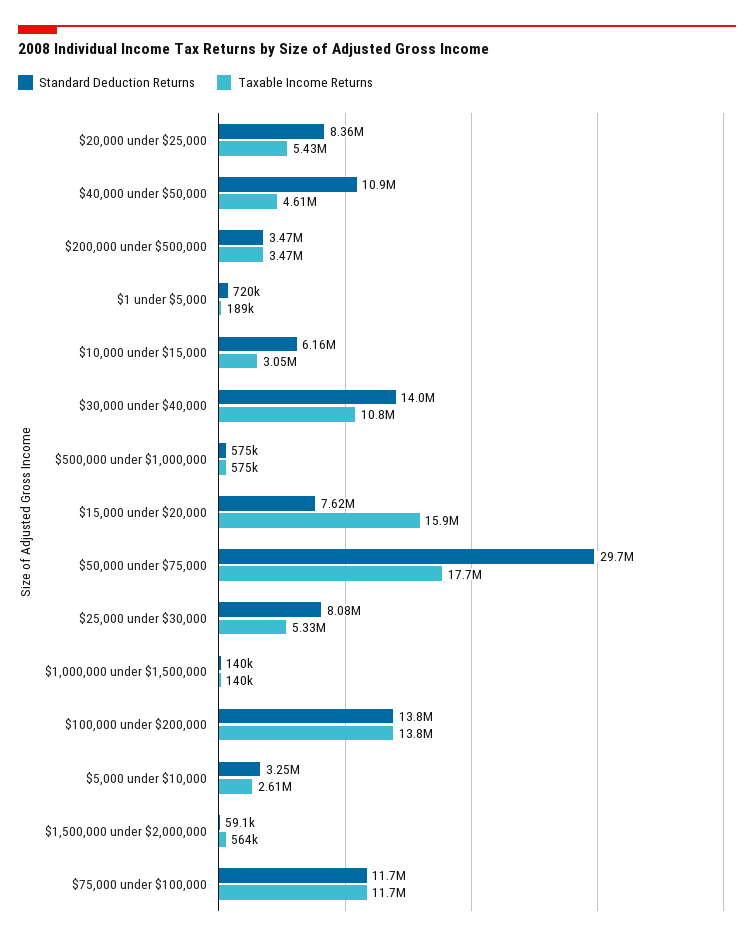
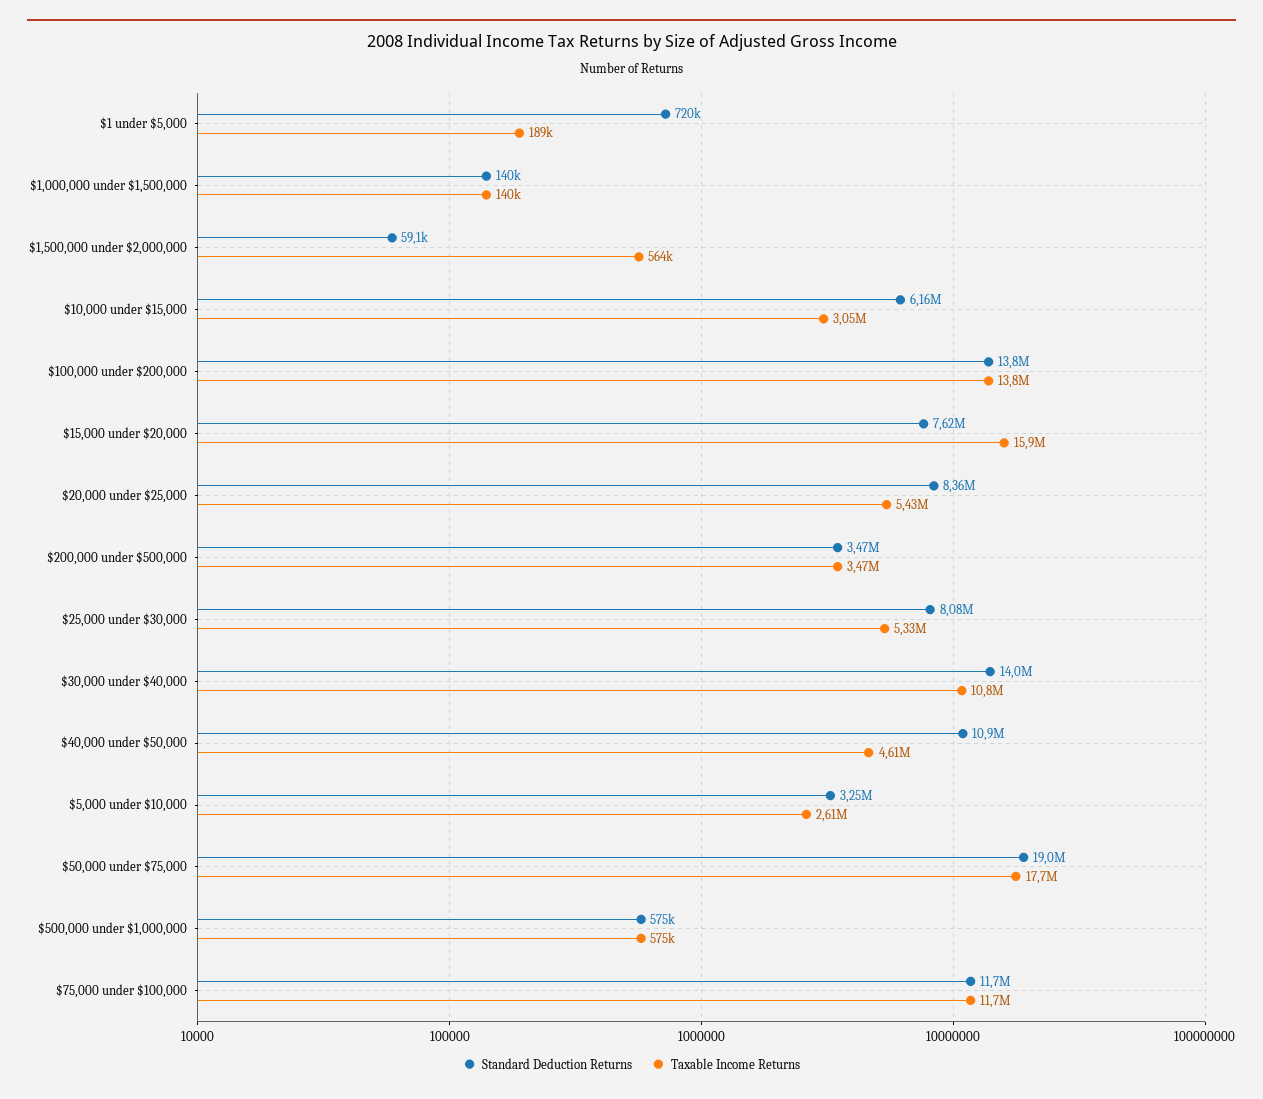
Standard Deduction Returns, $50,000 under $75,000: 29700000 -> 19000000

